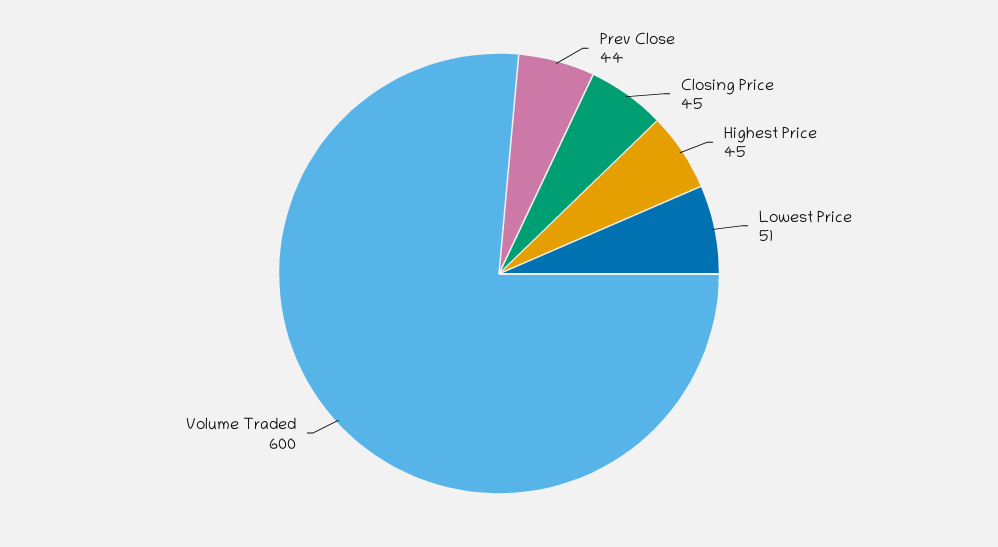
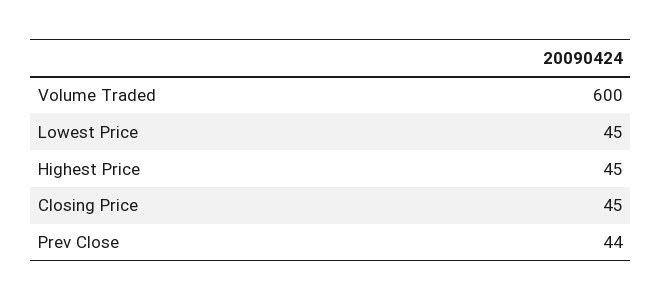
Lowest Price: 51 -> 45

